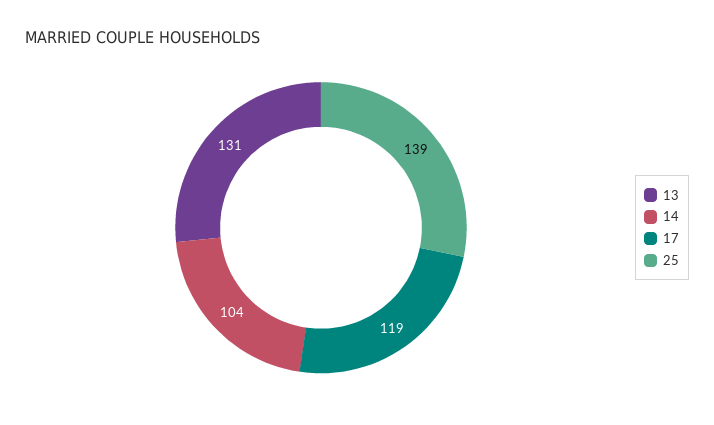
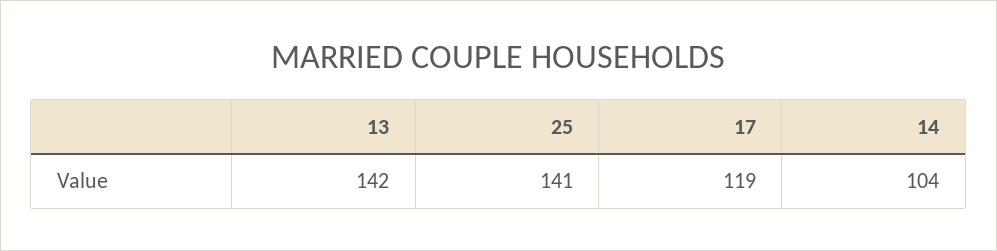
13: 131 -> 142
25: 139 -> 141

